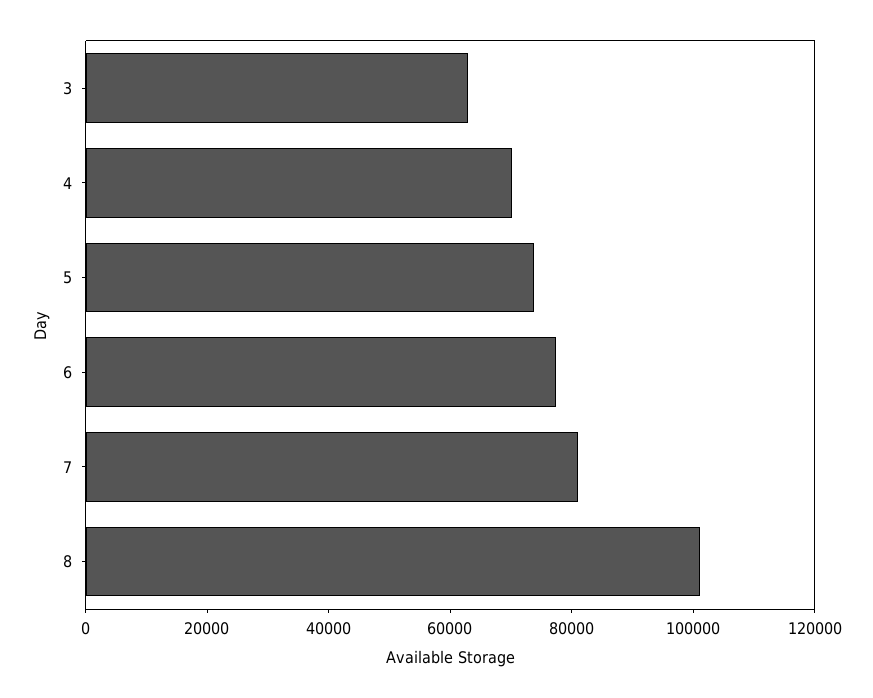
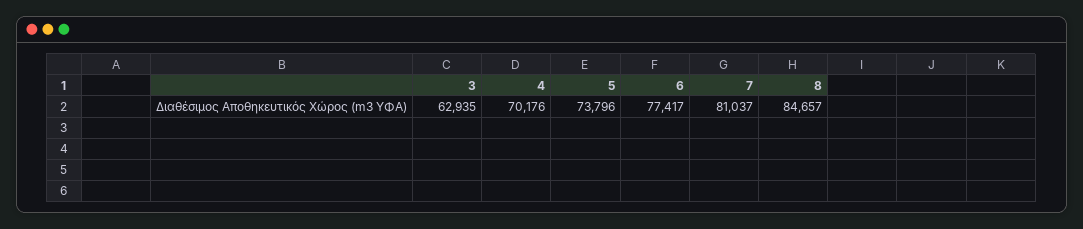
8: 100000 -> 84657

